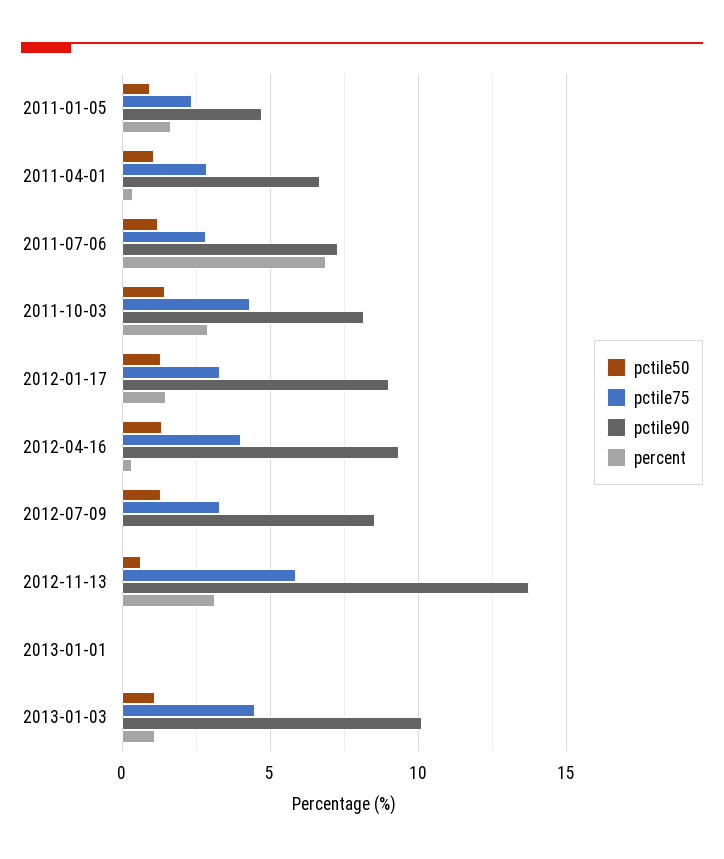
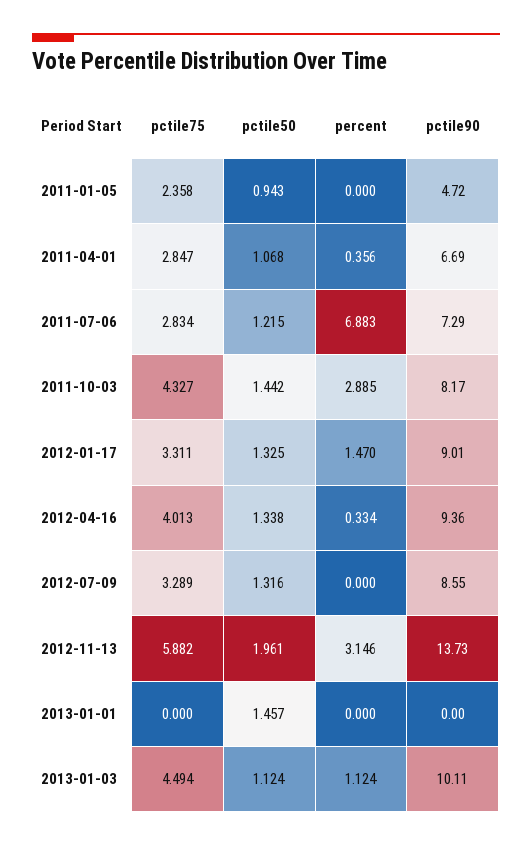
percent, 2011-01-05: 1.5 -> 0
pctile50, 2012-11-13: 0.5 -> 1.961
pctile50, 2013-01-01: 0 -> 1.457

